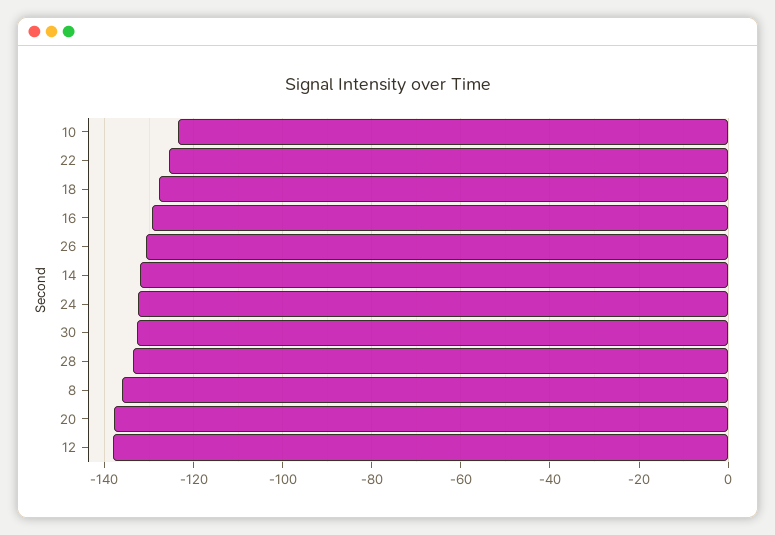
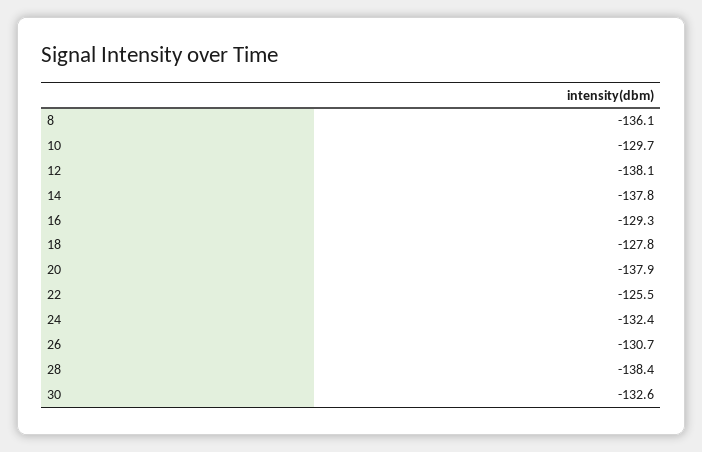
10: -124 -> -129.7
14: -132 -> -137.8
28: -134 -> -138.4

